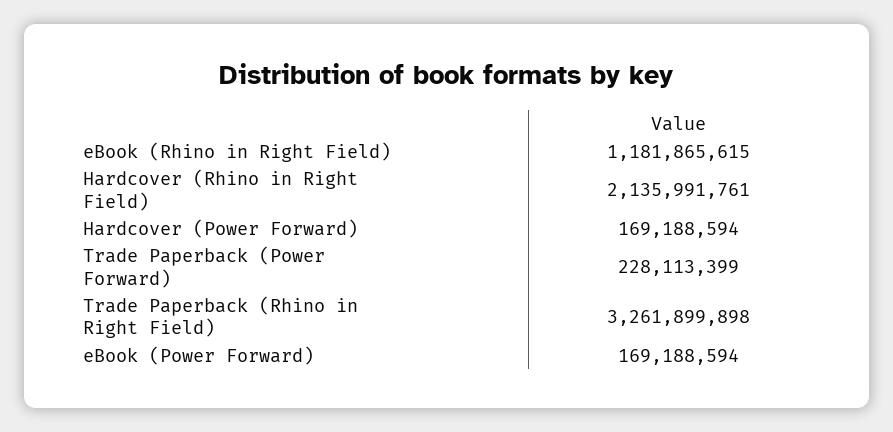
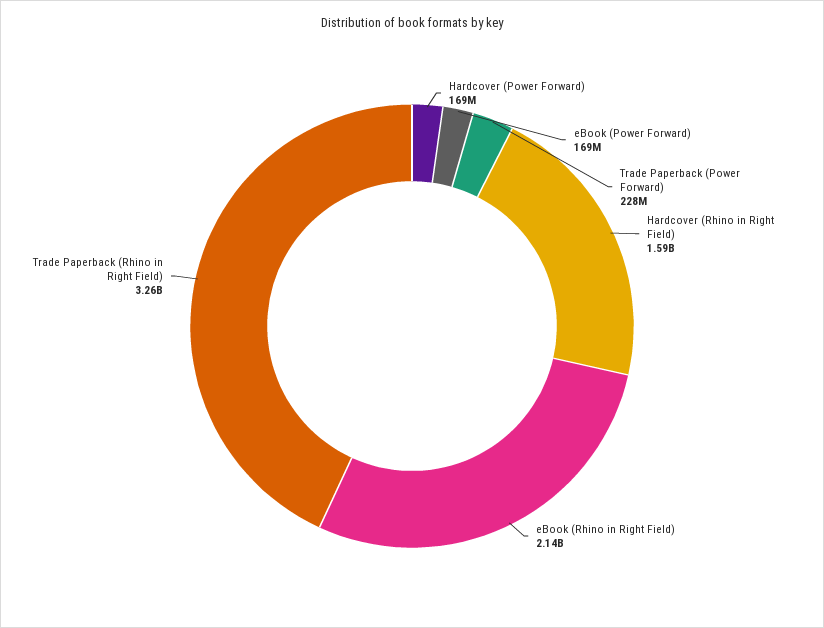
eBook (Rhino in Right Field): 1181865615 -> 2140000000
Hardcover (Rhino in Right Field): 2135991761 -> 1590000000

